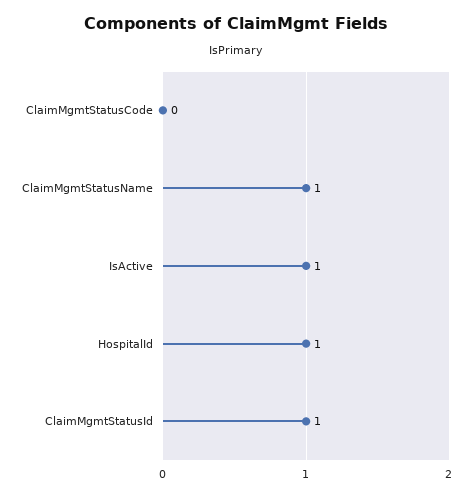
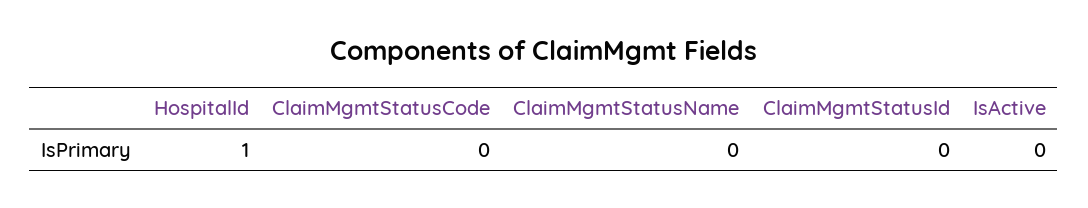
ClaimMgmtStatusName: 1 -> 0
IsActive: 1 -> 0
ClaimMgmtStatusId: 1 -> 0

